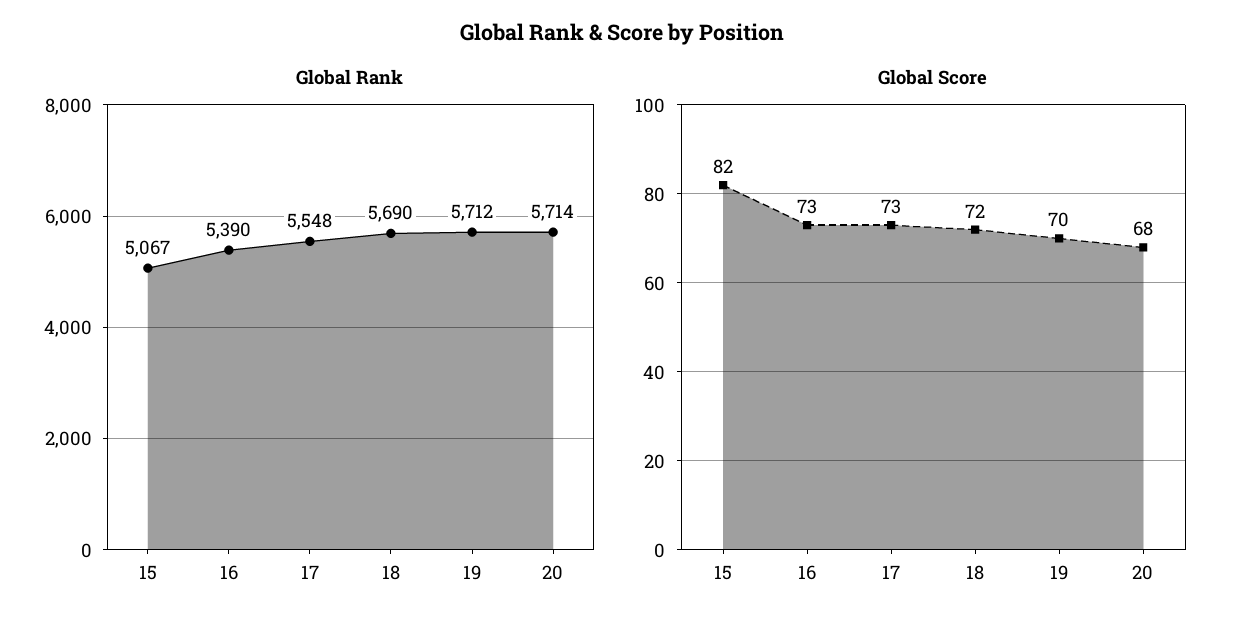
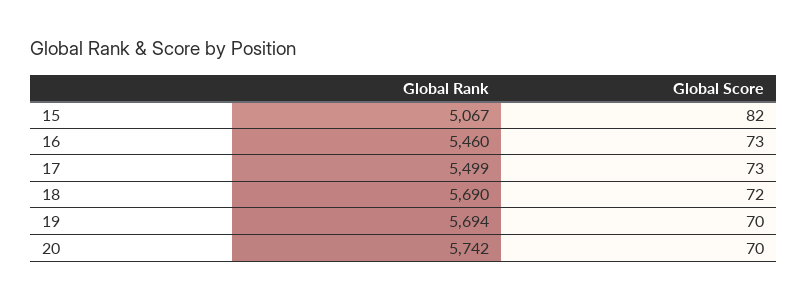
Global Rank, 16: 5390 -> 5460
Global Rank, 17: 5548 -> 5499
Global Rank, 19: 5712 -> 5694
Global Rank, 20: 5714 -> 5742
Global Score, 20: 68 -> 70

